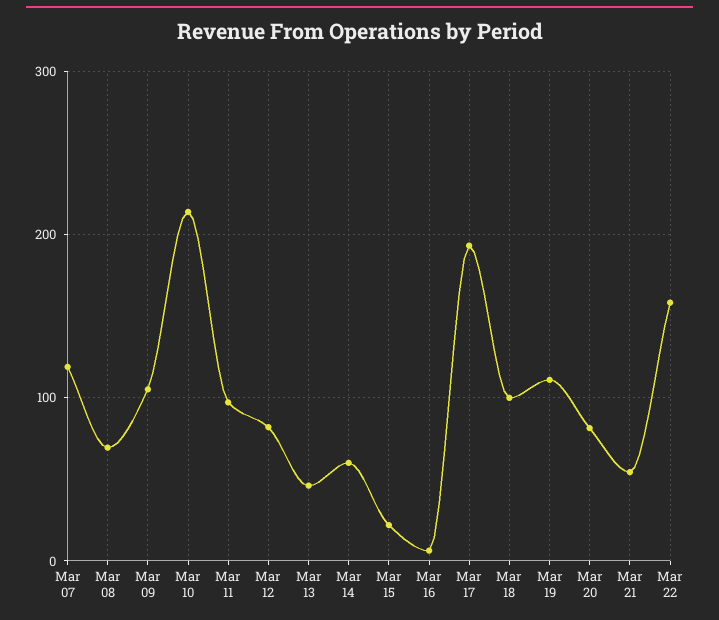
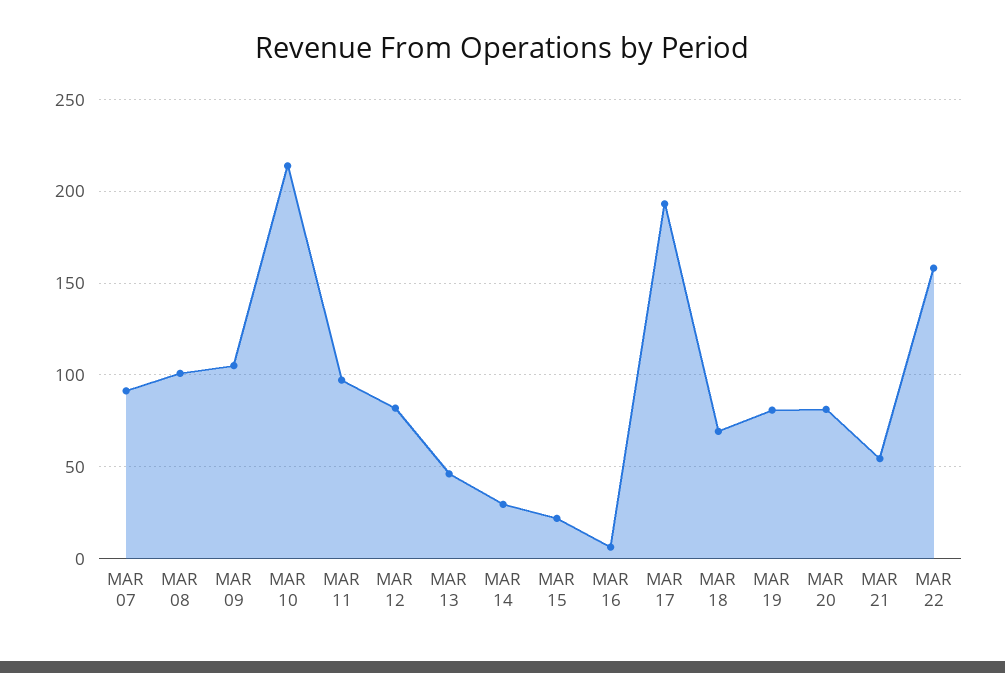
Mar 07: 120 -> 90
Mar 08: 70 -> 100
Mar 14: 60 -> 30
Mar 18: 100 -> 70
Mar 19: 110 -> 80

